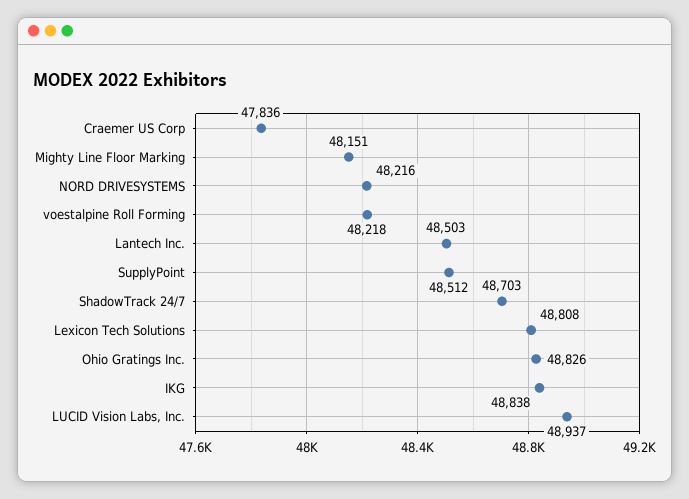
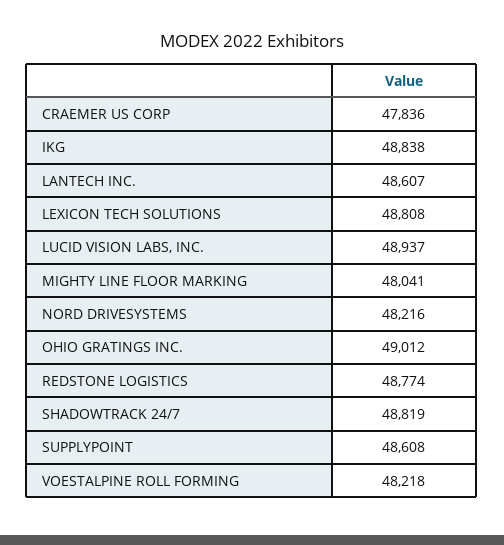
Mighty Line Floor Marking: 48151 -> 48041
Lantech Inc.: 48503 -> 48607
SupplyPoint: 48512 -> 48608
ShadowTrack 24/7: 48703 -> 48819
Ohio Gratings Inc.: 48826 -> 49012
REDSTONE LOGISTICS: none -> 48774

